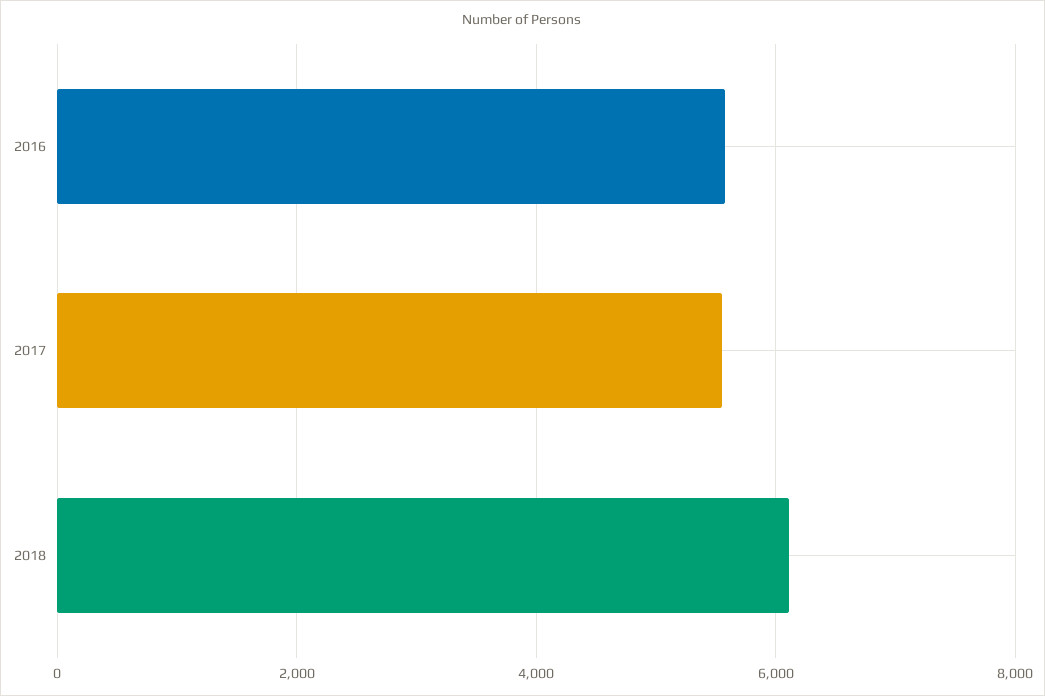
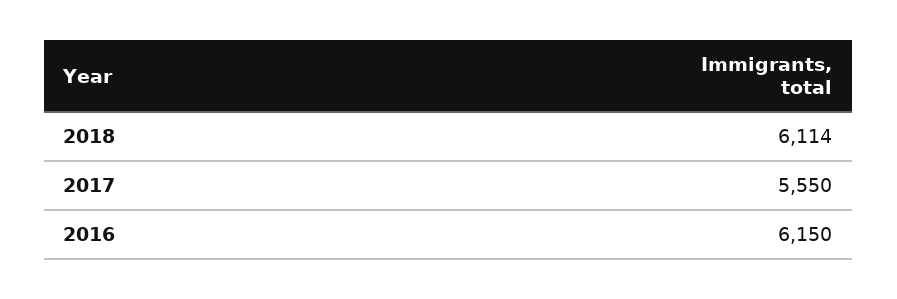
2016: 5600 -> 6150

